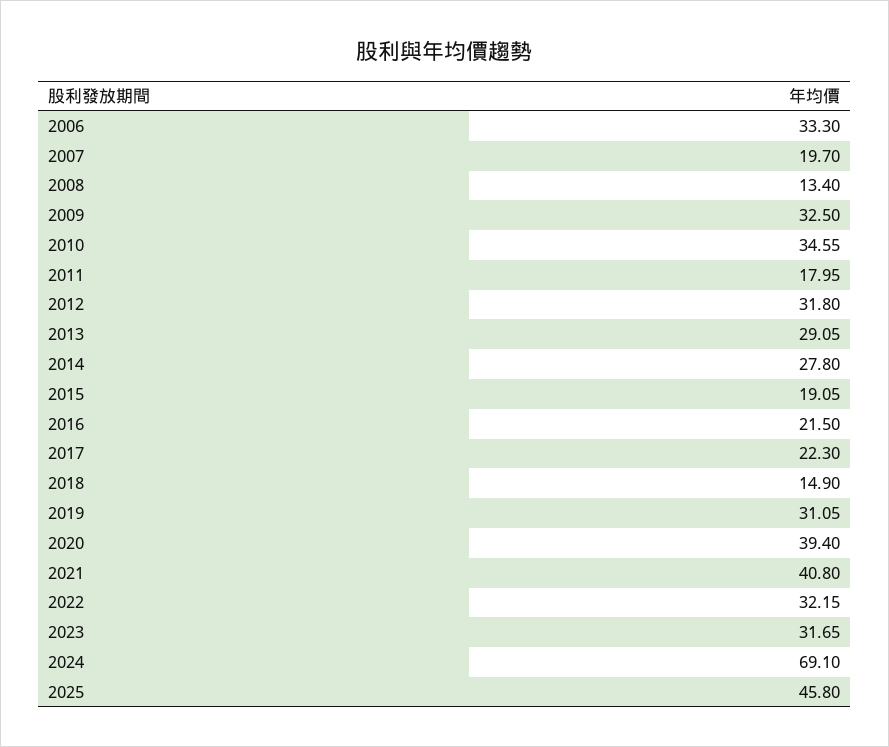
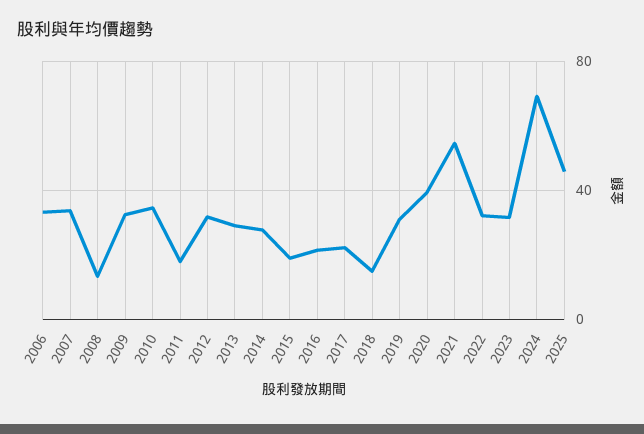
2007: 19.7 -> 35
2021: 40.8 -> 55

